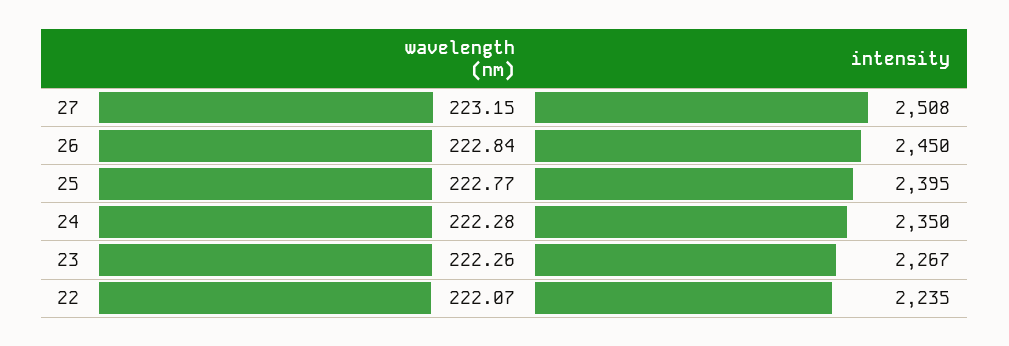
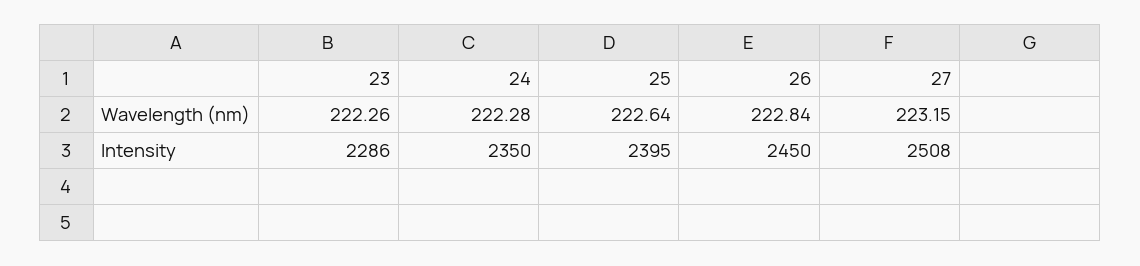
wavelength (nm), 25: 222.77 -> 222.64
intensity, 23: 2267 -> 2286
wavelength (nm), 22: 222.07 -> none
intensity, 22: 2235 -> none

